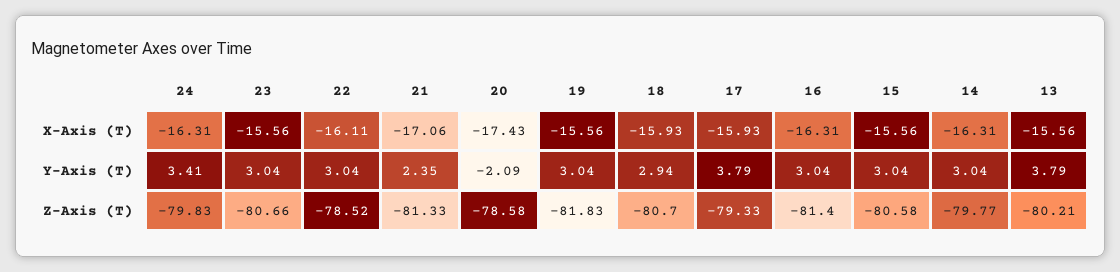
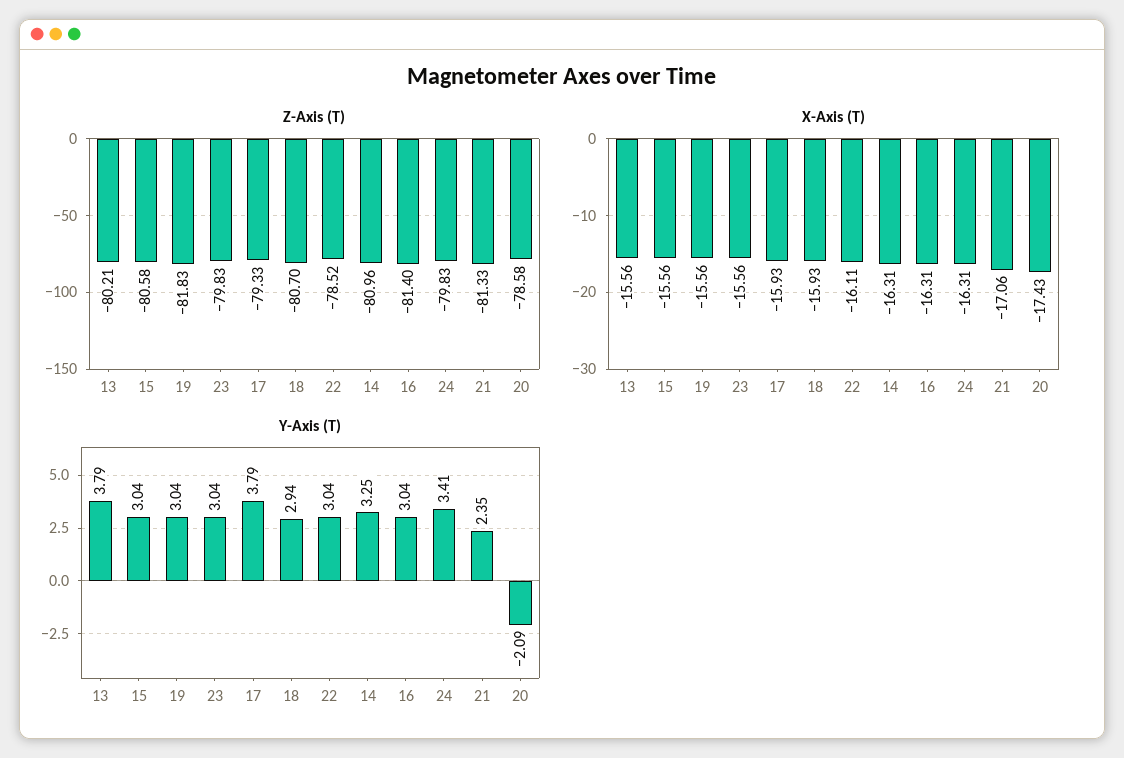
Y-Axis (T), 14: 3.04 -> 3.25
Z-Axis (T), 23: -80.66 -> -79.83
Z-Axis (T), 14: -79.77 -> -80.96

